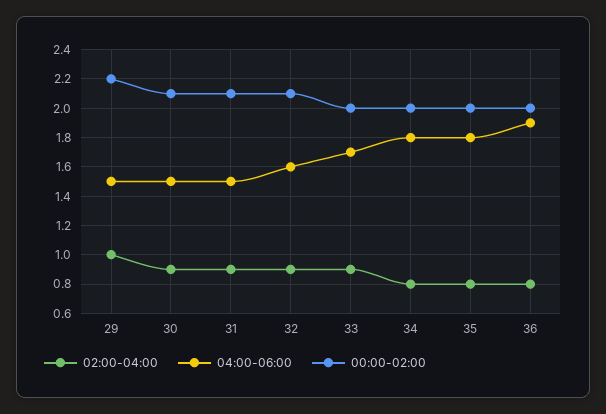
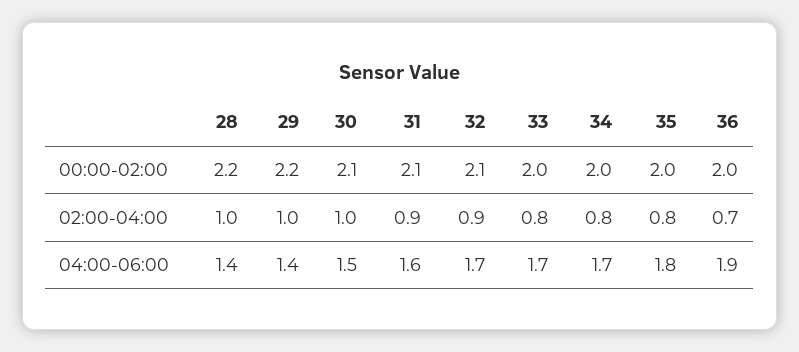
04:00-06:00, 29: 1.5 -> 1.4
02:00-04:00, 30: 0.9 -> 1
04:00-06:00, 31: 1.5 -> 1.6
04:00-06:00, 32: 1.6 -> 1.7
02:00-04:00, 33: 0.9 -> 0.8
04:00-06:00, 34: 1.8 -> 1.7
02:00-04:00, 36: 0.8 -> 0.7
00:00-02:00, 28: none -> 2.2
02:00-04:00, 28: none -> 1
04:00-06:00, 28: none -> 1.4

